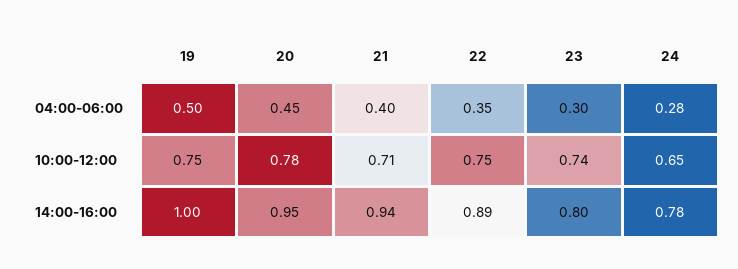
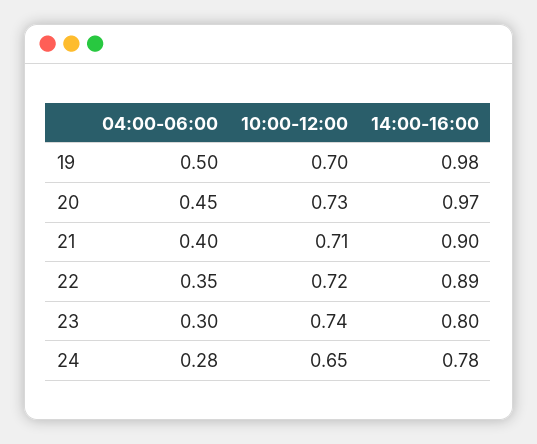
19, 10:00-12:00: 0.75 -> 0.7
20, 10:00-12:00: 0.78 -> 0.73
22, 10:00-12:00: 0.75 -> 0.72
19, 14:00-16:00: 1 -> 0.98
20, 14:00-16:00: 0.95 -> 0.97
21, 14:00-16:00: 0.94 -> 0.9

